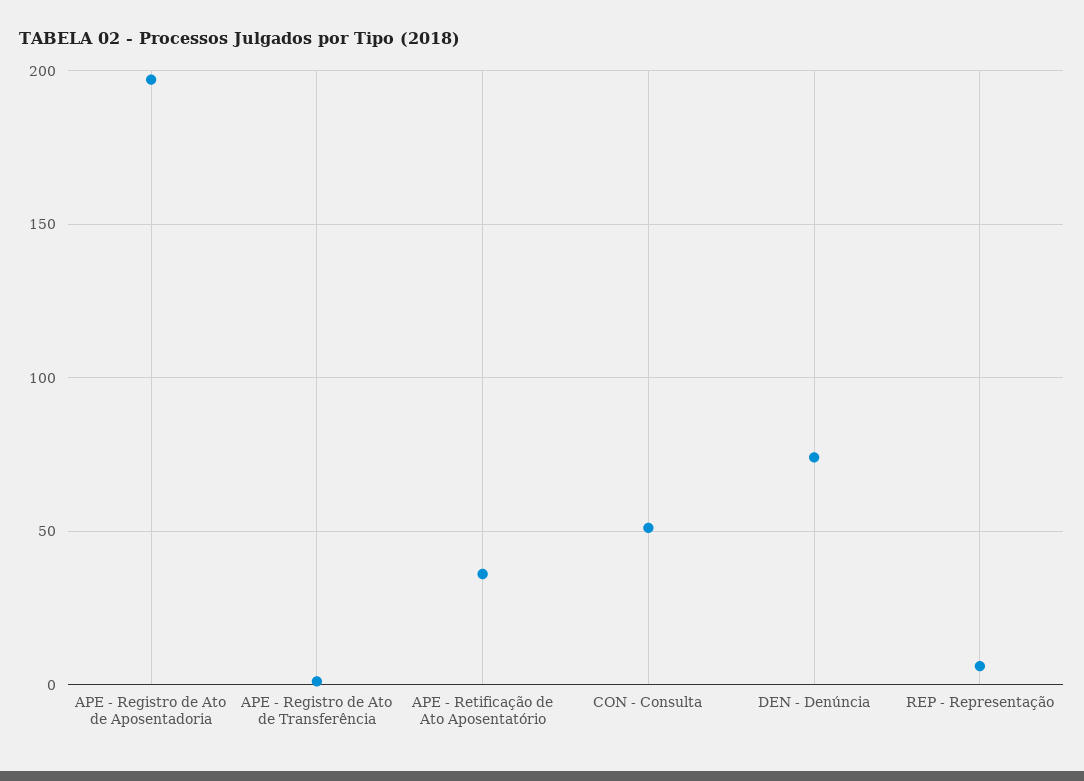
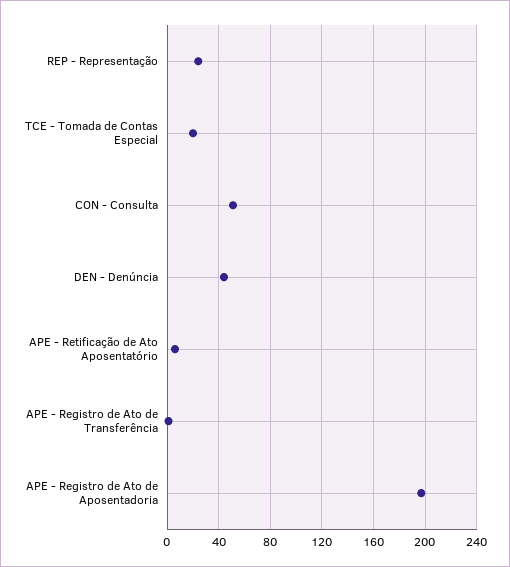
APE - Retificação de Ato Aposentatório: 35 -> 5
DEN - Denúncia: 75 -> 45
REP - Representação: 5 -> 25
TCE - Tomada de Contas Especial: none -> 20

